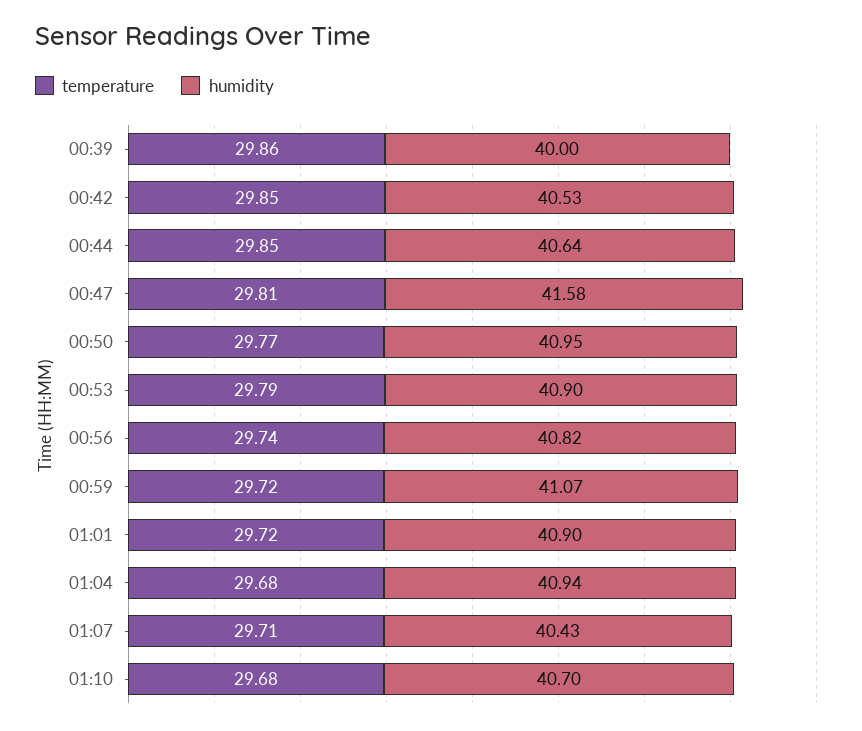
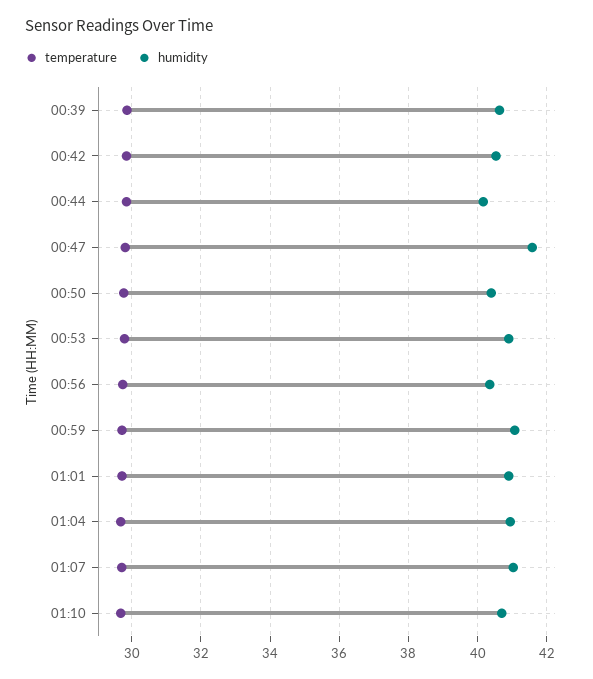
humidity, 00:39: 40 -> 40.6
humidity, 00:44: 40.64 -> 40.2
humidity, 00:50: 40.95 -> 40.4
humidity, 00:56: 40.82 -> 40.4
humidity, 01:07: 40.43 -> 41

